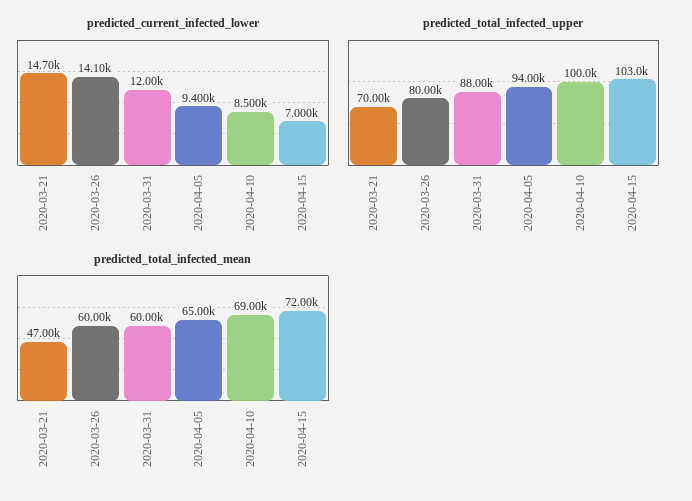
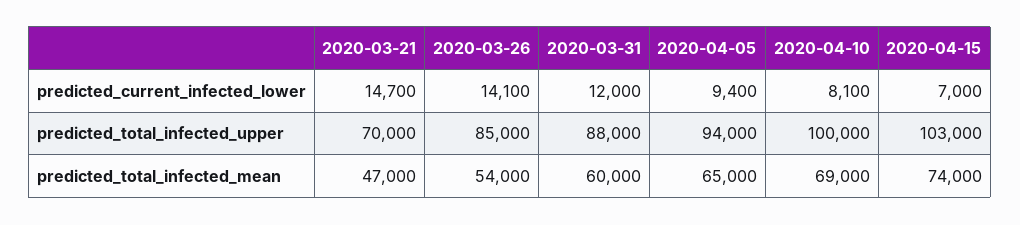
predicted_current_infected_lower, 2020-04-10: 8500 -> 8100
predicted_total_infected_upper, 2020-03-26: 80000 -> 85000
predicted_total_infected_mean, 2020-03-26: 60000 -> 54000
predicted_total_infected_mean, 2020-04-15: 72000 -> 74000

